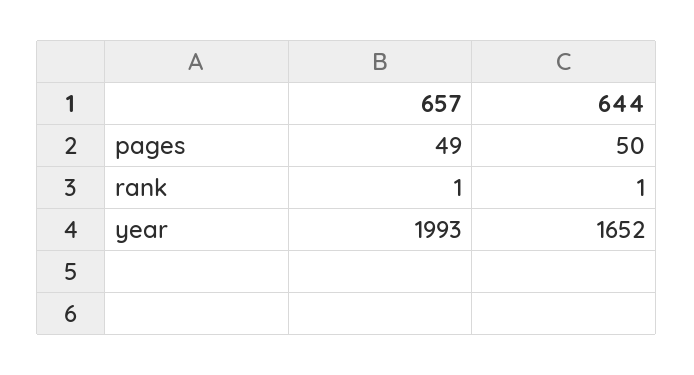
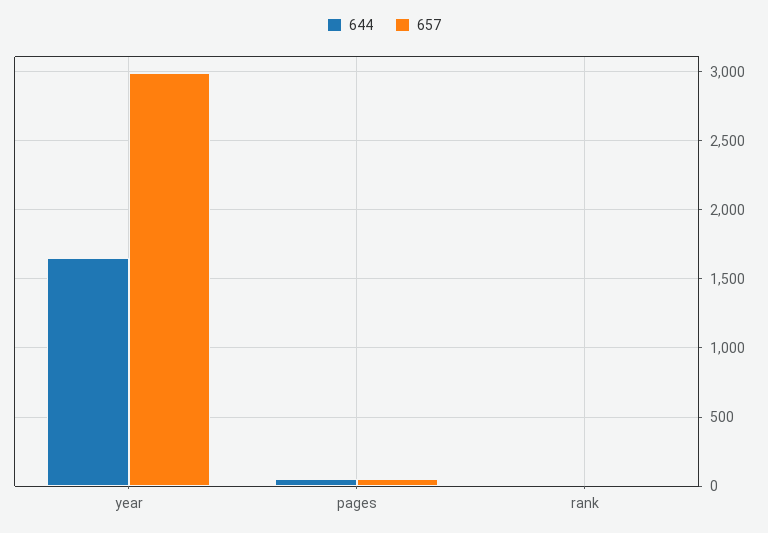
657, year: 1993 -> 3000

